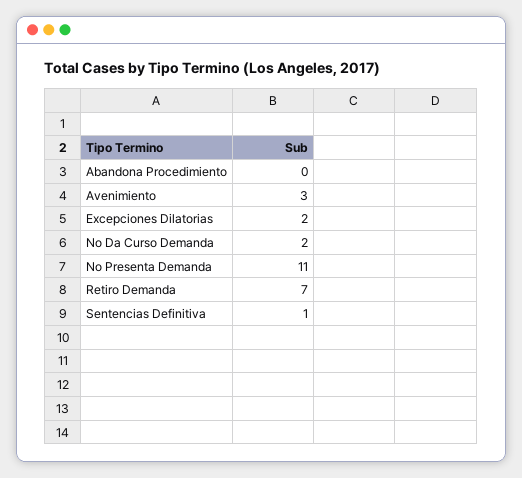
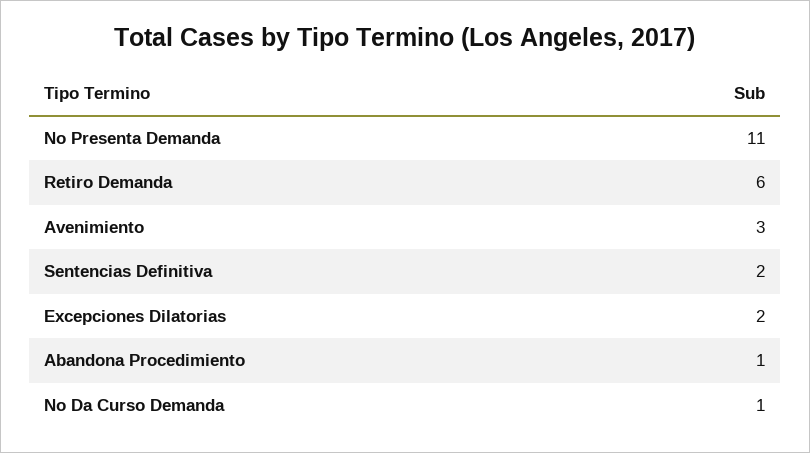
Abandona Procedimiento: 0 -> 1
No Da Curso Demanda: 2 -> 1
Retiro Demanda: 7 -> 6
Sentencias Definitiva: 1 -> 2

